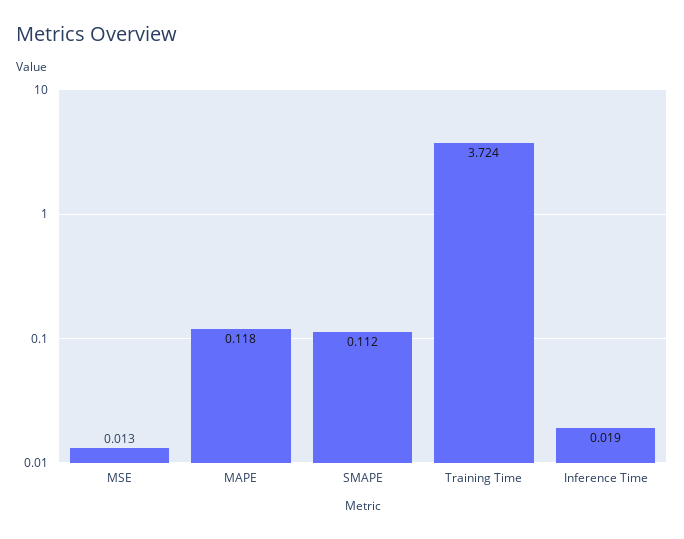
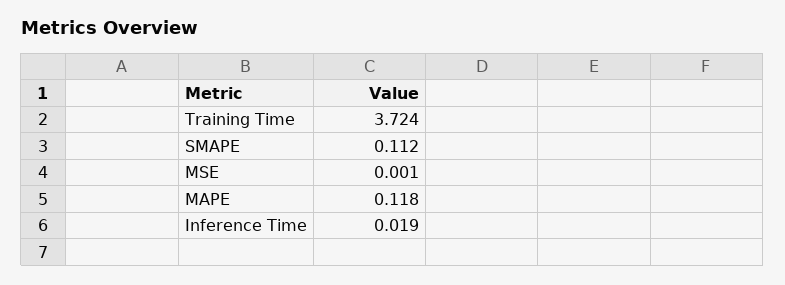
MSE: 0.013 -> 0.001

